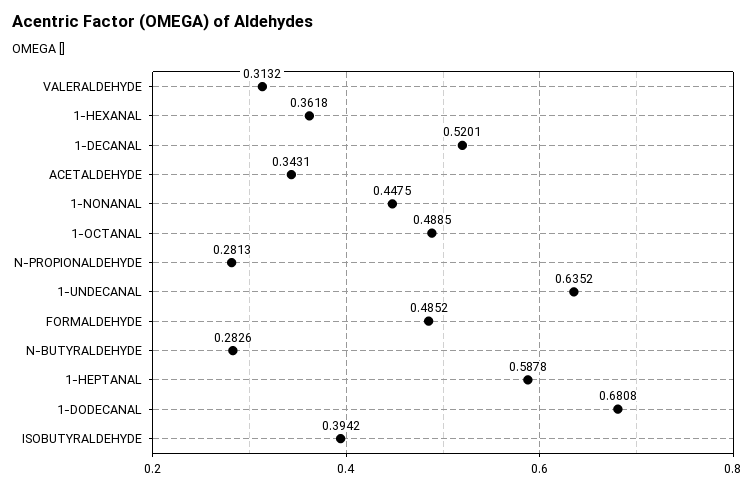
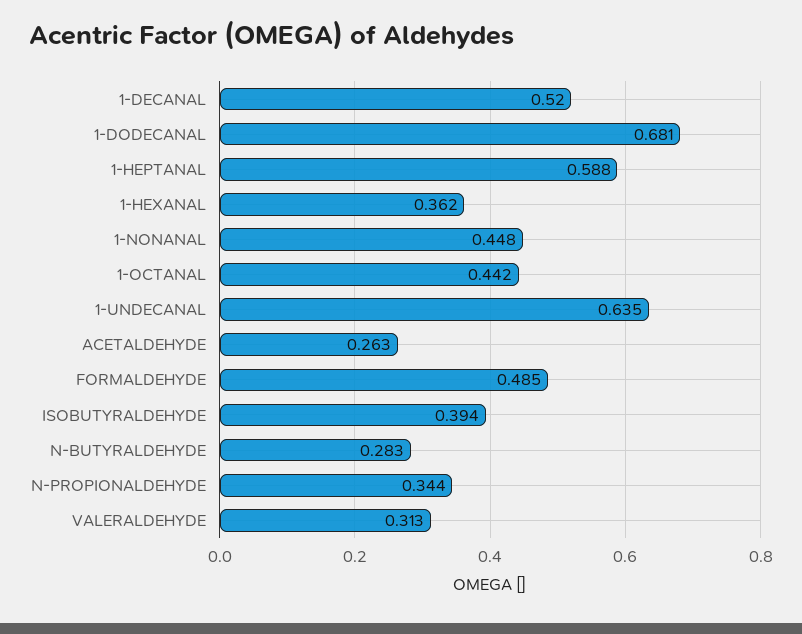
ACETALDEHYDE: 0.3431 -> 0.263
1-OCTANAL: 0.4885 -> 0.442
N-PROPIONALDEHYDE: 0.2813 -> 0.344

